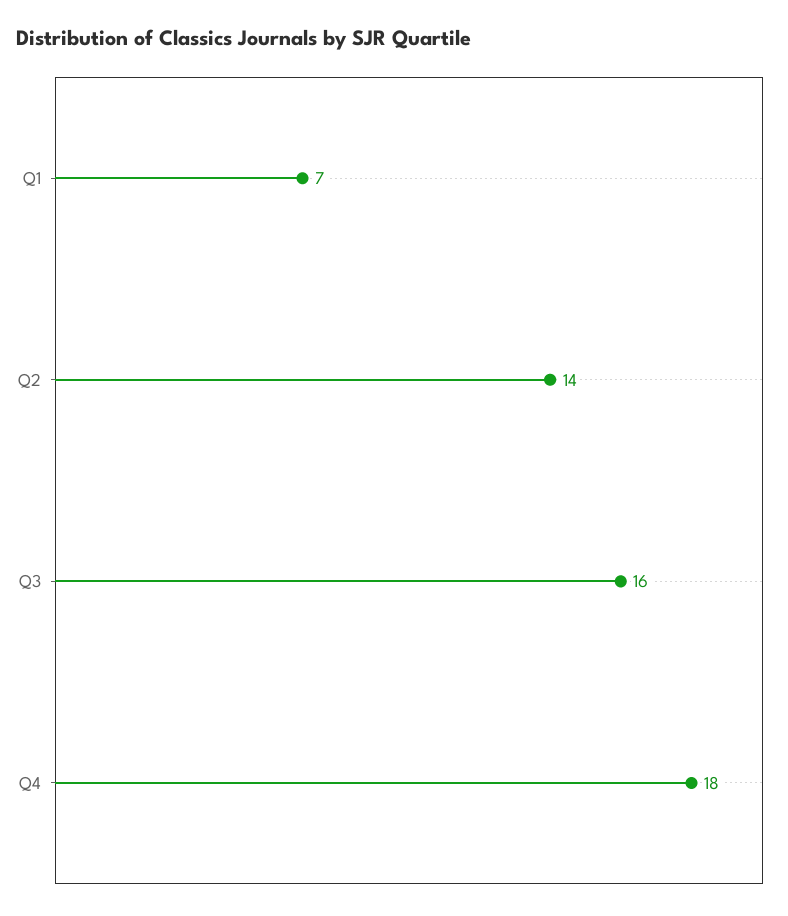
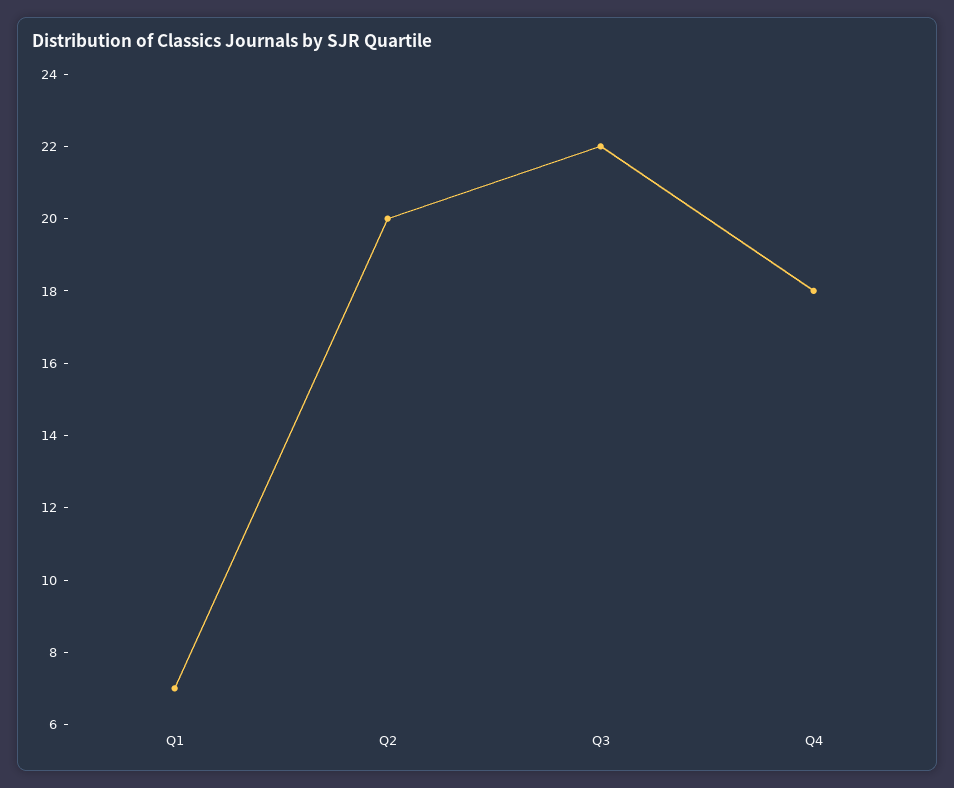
Q2: 14 -> 20
Q3: 16 -> 22

